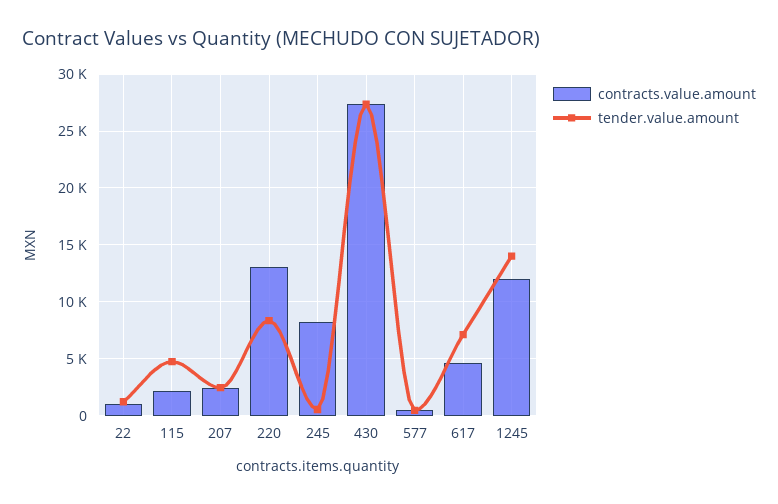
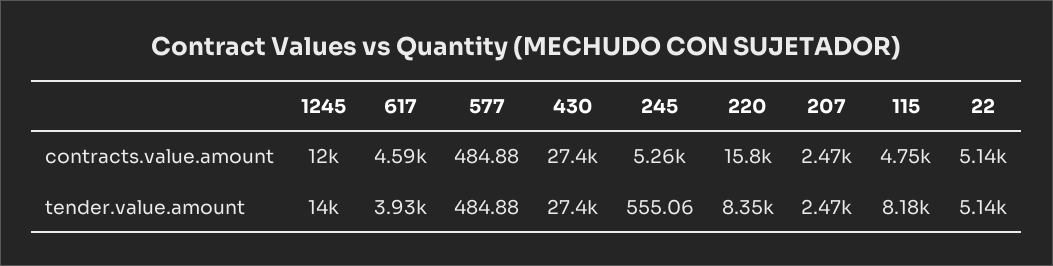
contracts.value.amount, 22: 1000 -> 5140
tender.value.amount, 22: 1000 -> 5140
contracts.value.amount, 115: 2000 -> 4750
tender.value.amount, 115: 5000 -> 8180
contracts.value.amount, 220: 13000 -> 15800
contracts.value.amount, 245: 8000 -> 5260
tender.value.amount, 617: 7000 -> 3930

